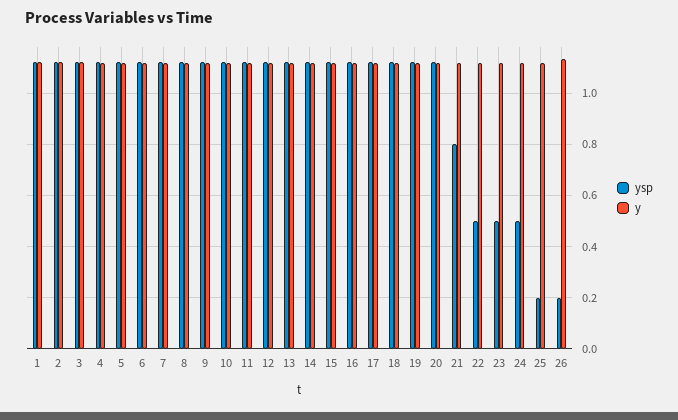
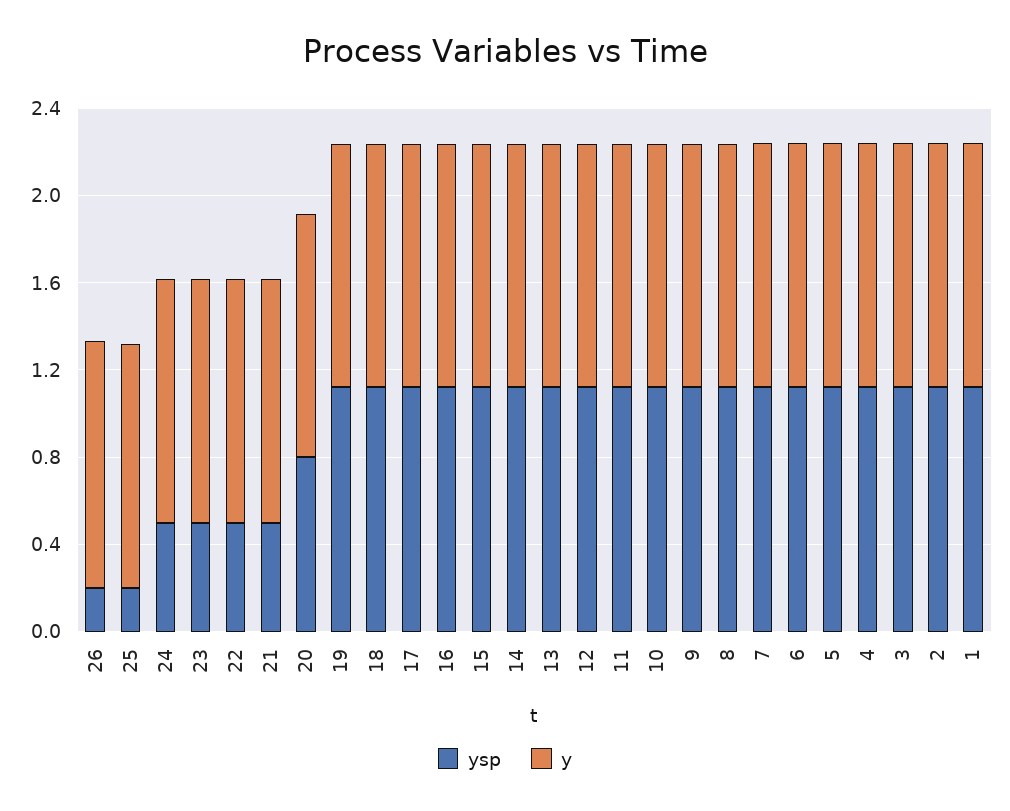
ysp, 20: 1.125 -> 0.8
ysp, 21: 0.8 -> 0.5

